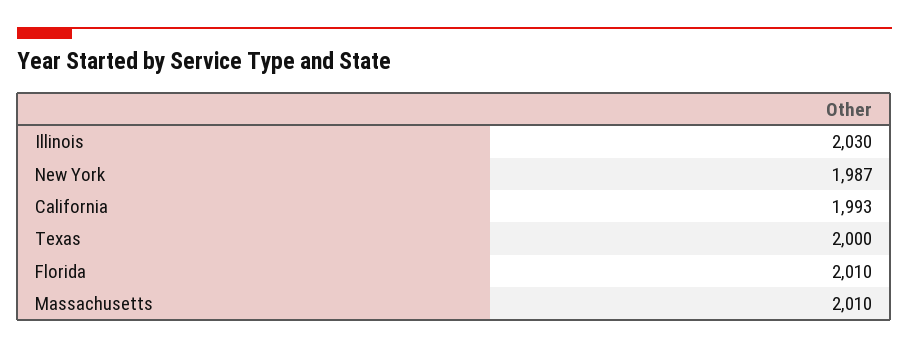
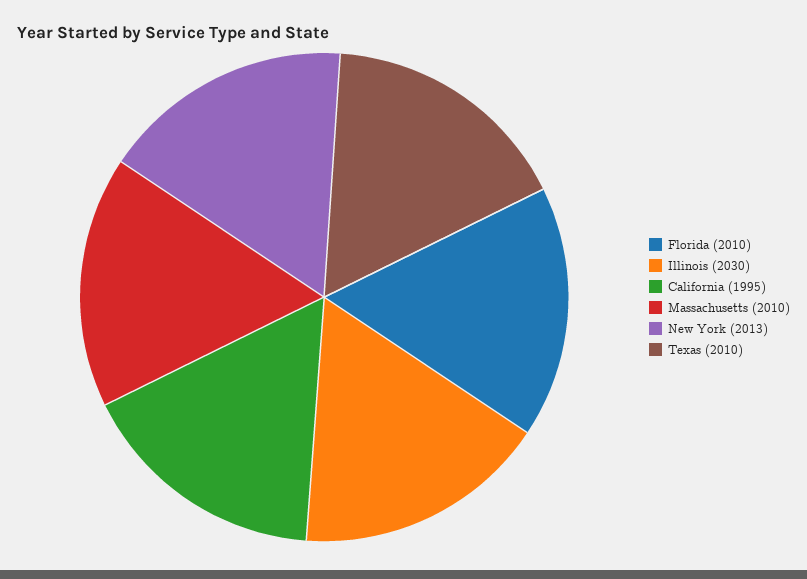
New York: 1987 -> 2013
California: 1993 -> 1995
Texas: 2000 -> 2010

